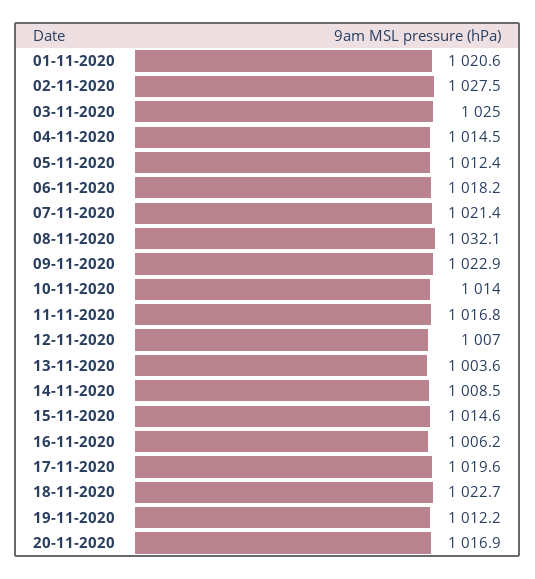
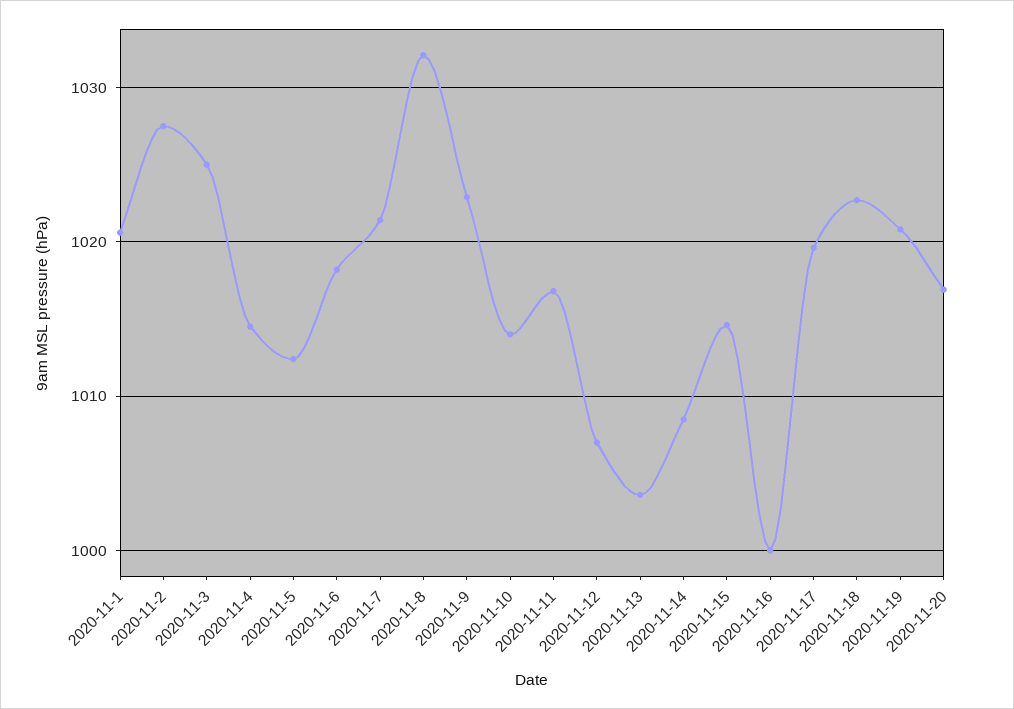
16-11-2020: 1006.2 -> 1000
19-11-2020: 1012.2 -> 1021

